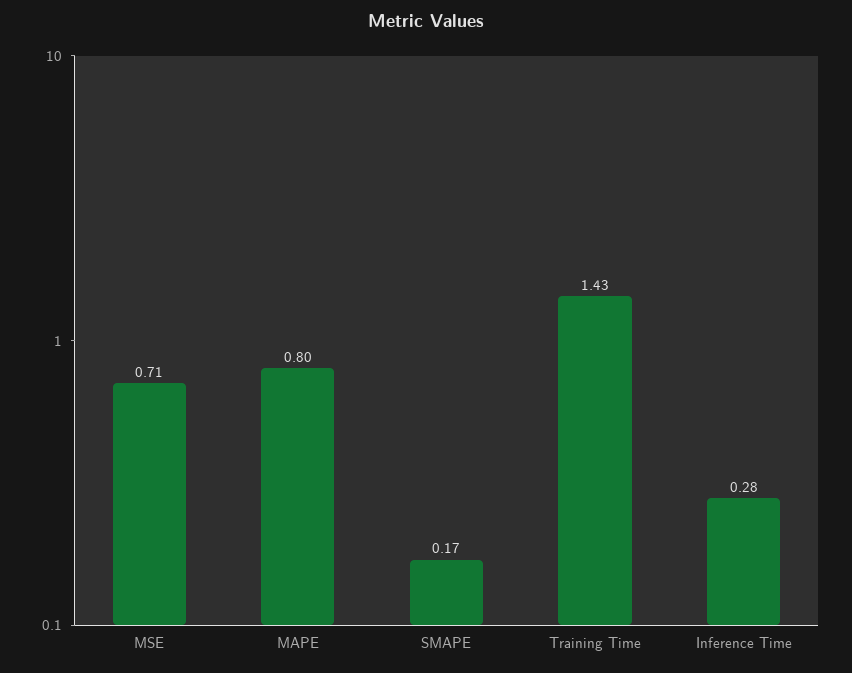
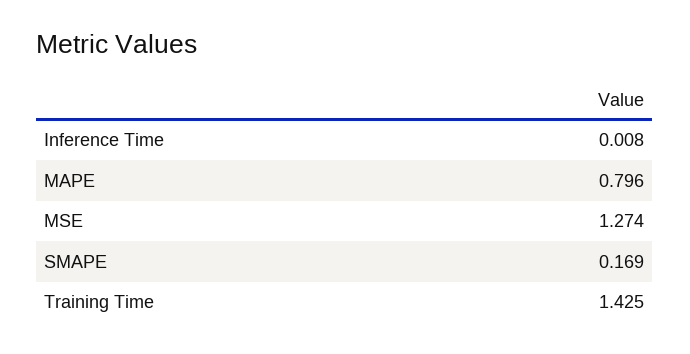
MSE: 0.71 -> 1.274
Inference Time: 0.28 -> 0.008

